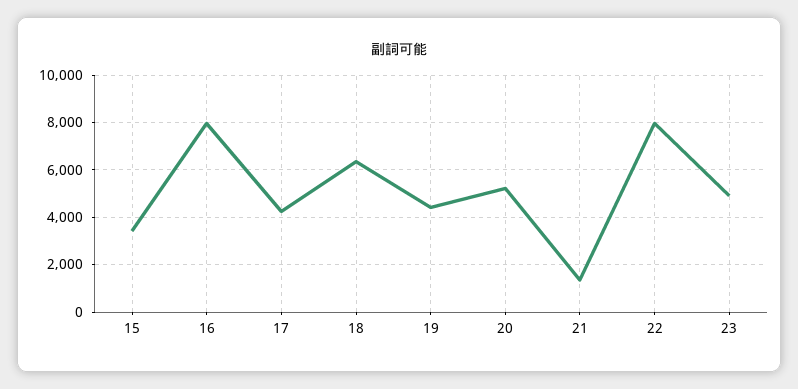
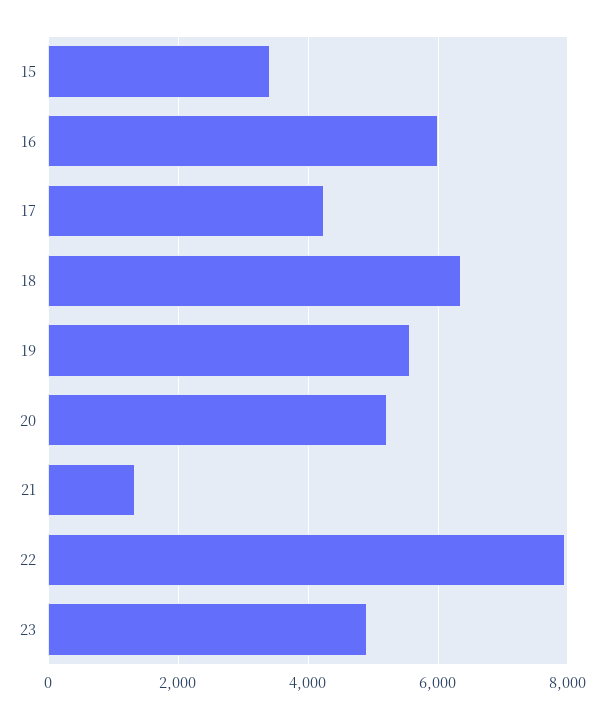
16: 8000 -> 6000
19: 4500 -> 5600

